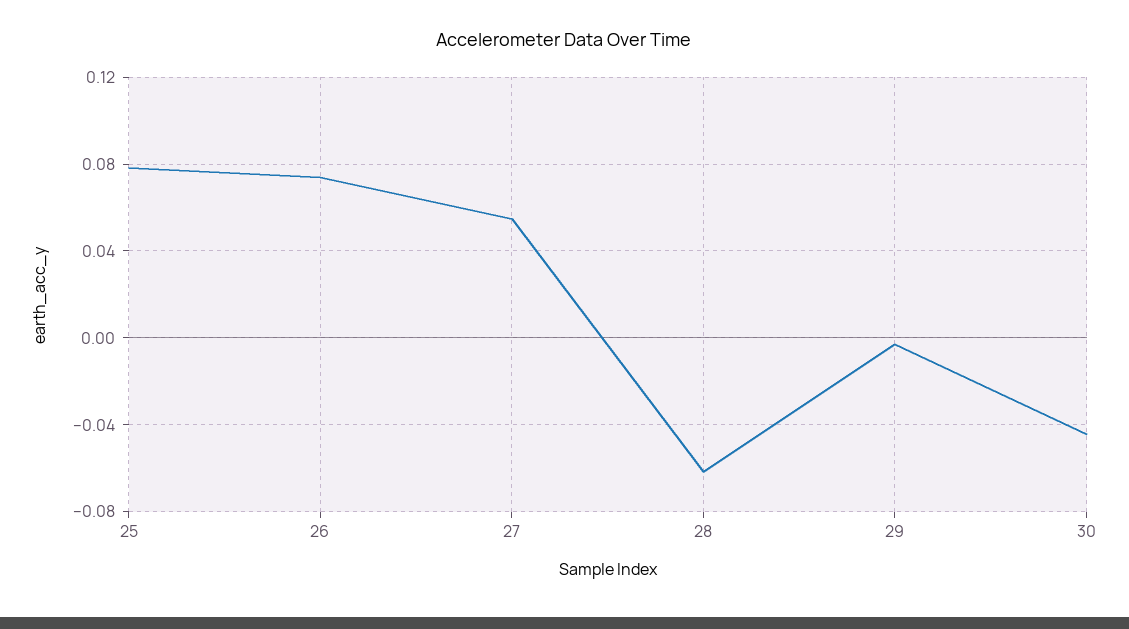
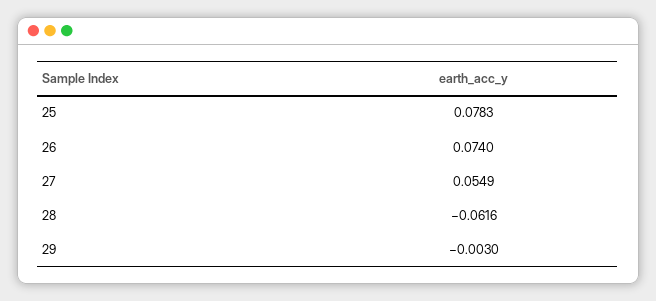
30: -0.045 -> none

